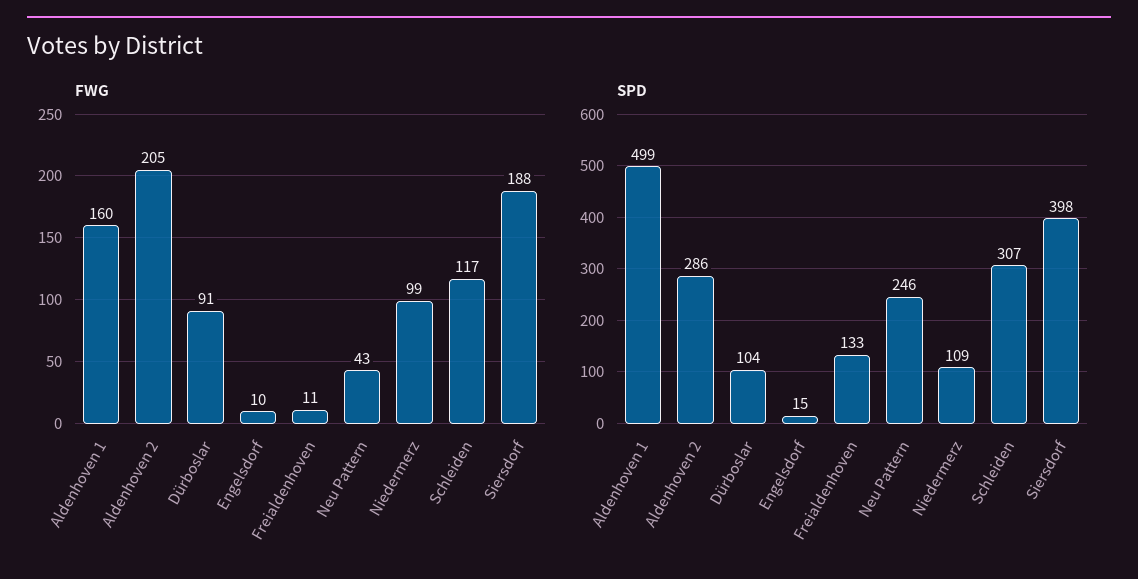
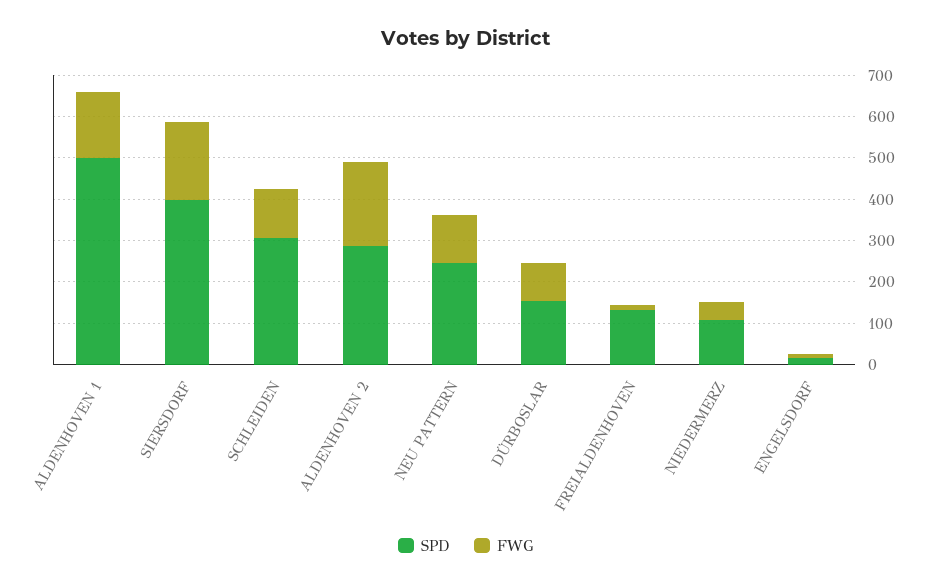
FWG, Neu Pattern: 43 -> 120
FWG, Niedermerz: 99 -> 40
SPD, Dürboslar: 104 -> 160

